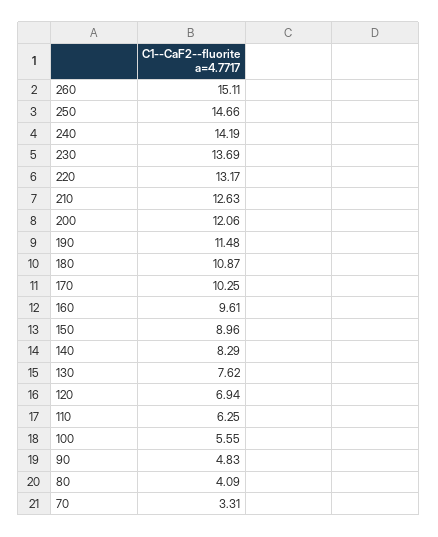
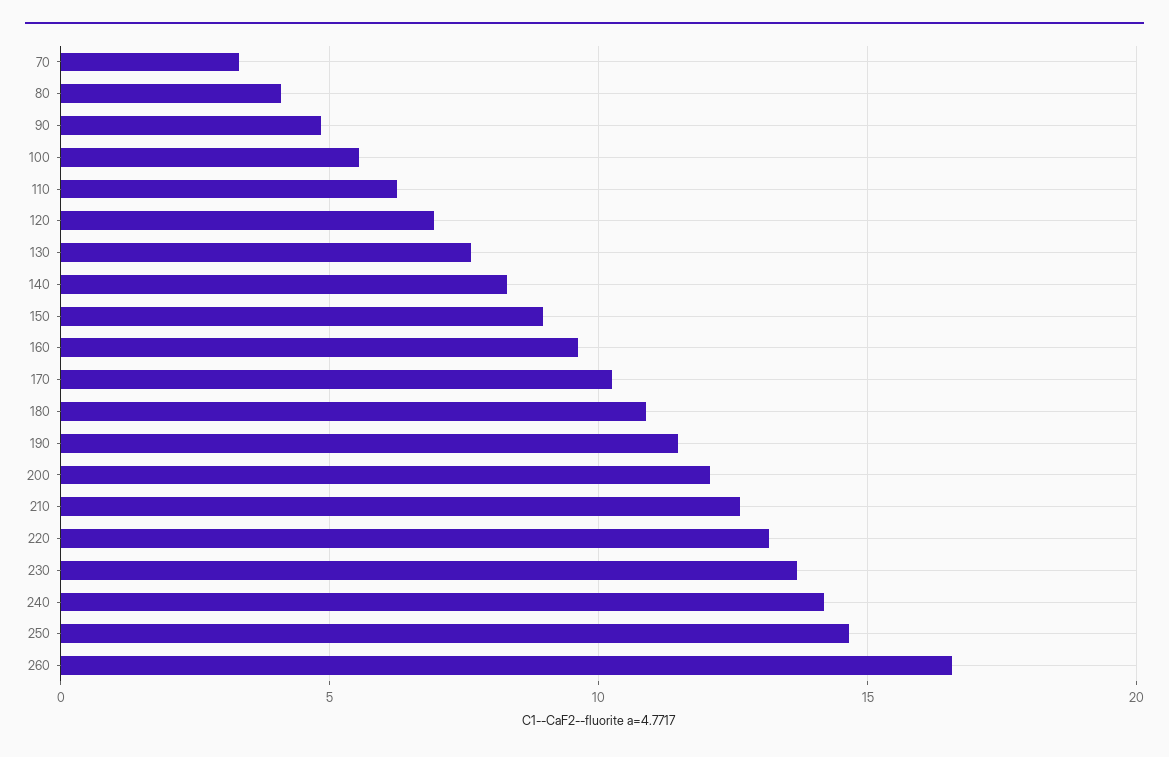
260: 15.11 -> 16.5

